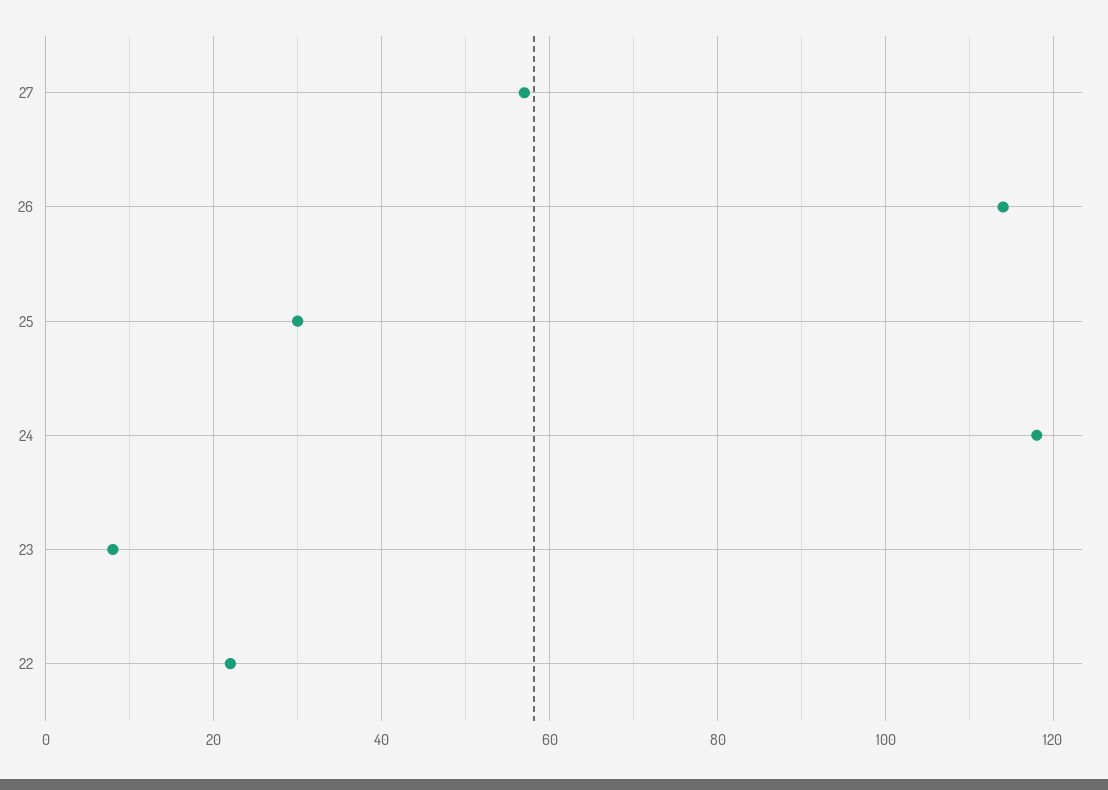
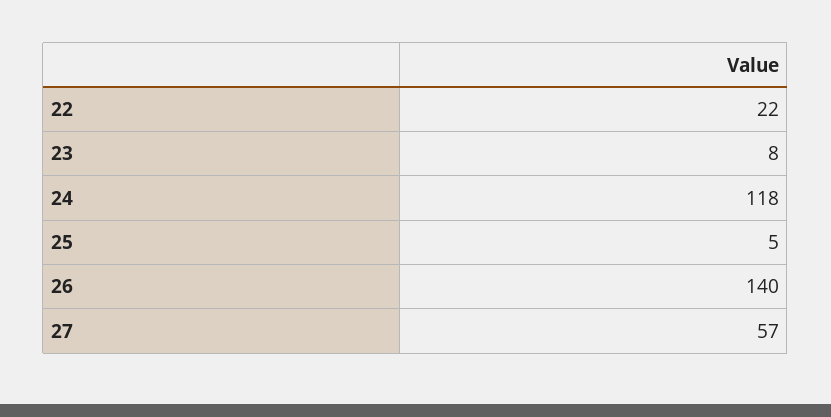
26: 115 -> 140
25: 30 -> 5

